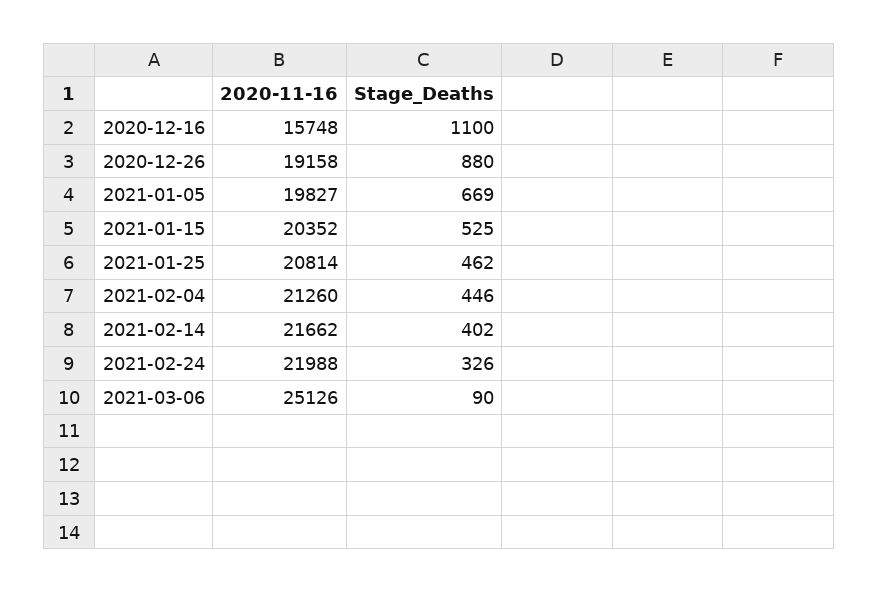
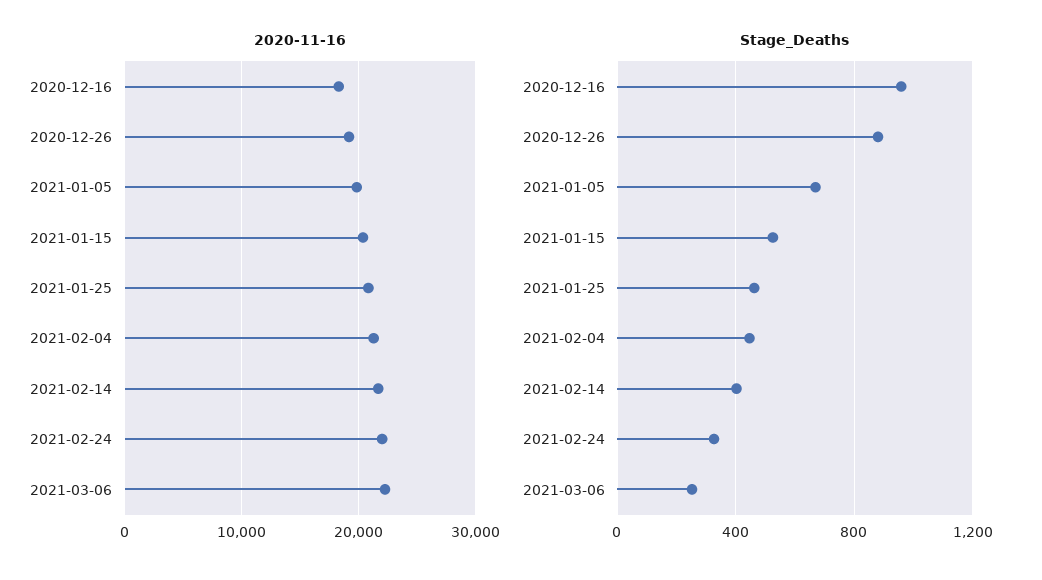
2020-11-16, 2020-12-16: 15748 -> 18000
Stage_Deaths, 2020-12-16: 1100 -> 950
2020-11-16, 2021-03-06: 25126 -> 22000
Stage_Deaths, 2021-03-06: 90 -> 250

